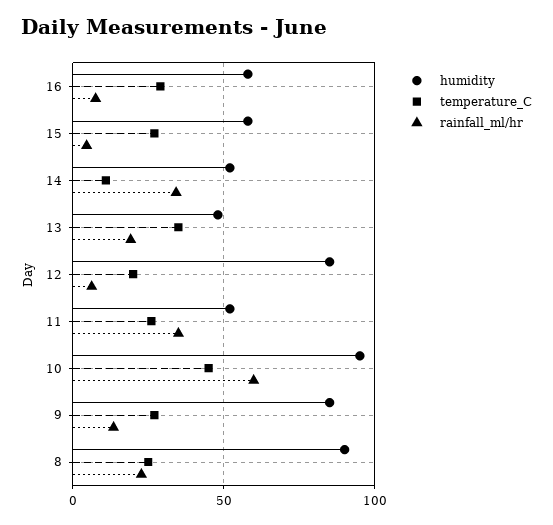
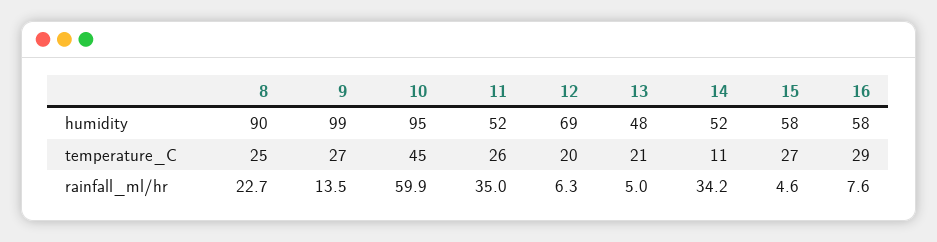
temperature_C, 13: 35 -> 21
rainfall_ml/hr, 13: 20 -> 5
humidity, 12: 85 -> 69
humidity, 9: 85 -> 99

